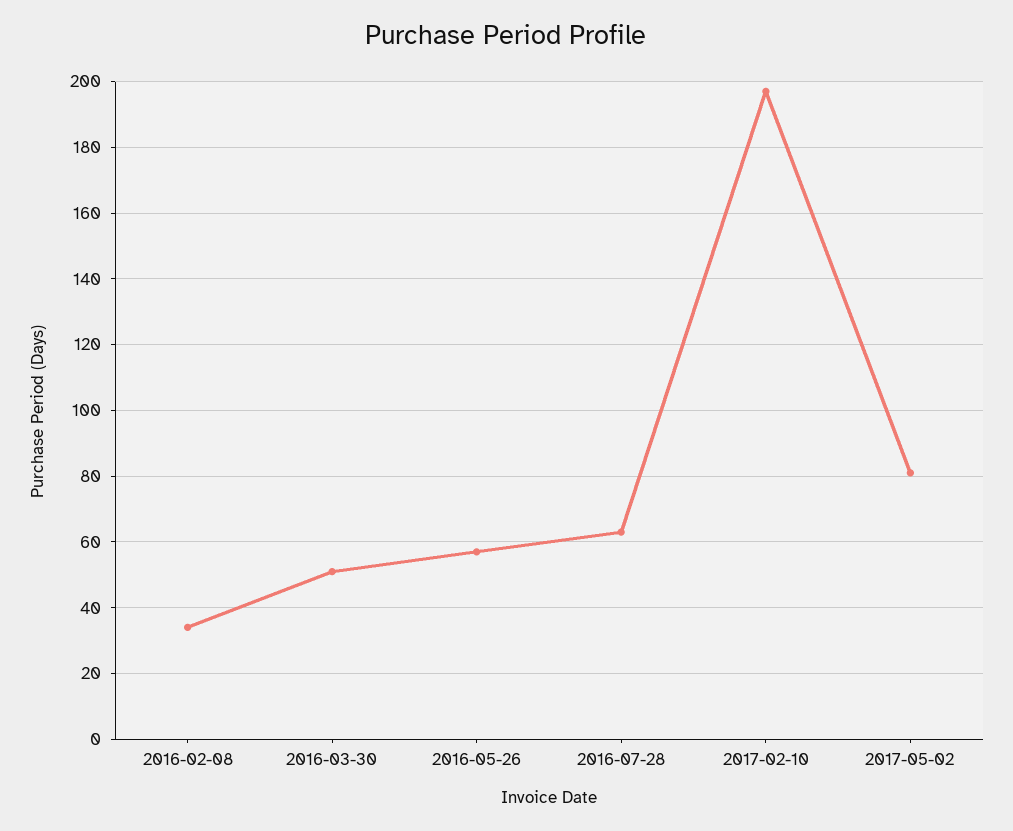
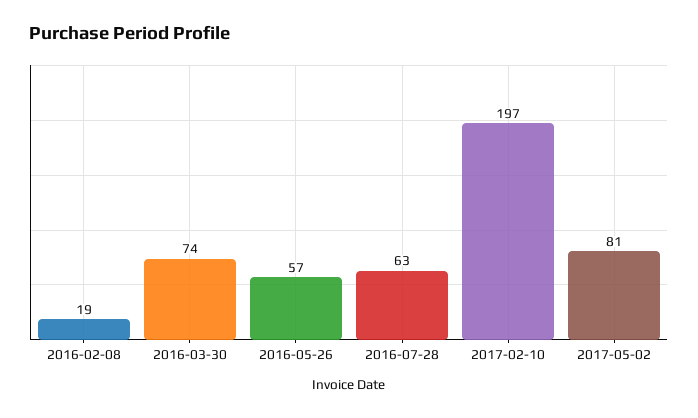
2016-02-08: 35 -> 19
2016-03-30: 50 -> 74

